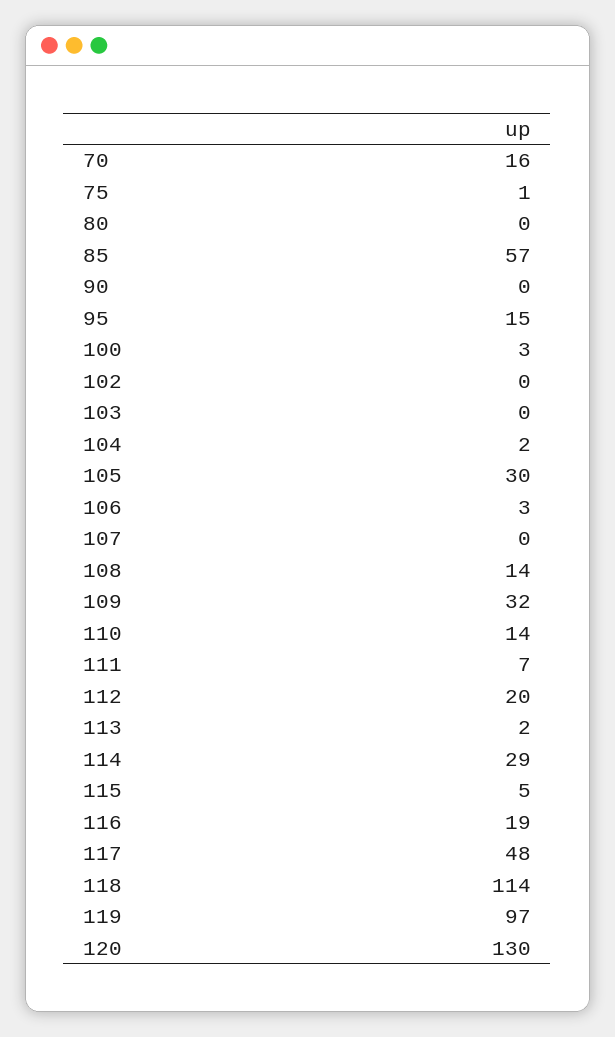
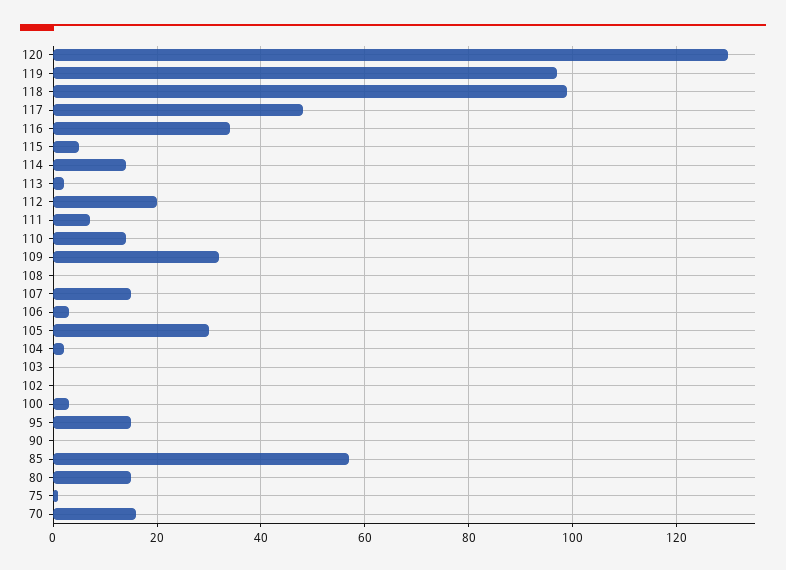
80: 0 -> 15
107: 0 -> 15
108: 14 -> 0
114: 29 -> 15
116: 19 -> 35
118: 114 -> 100

